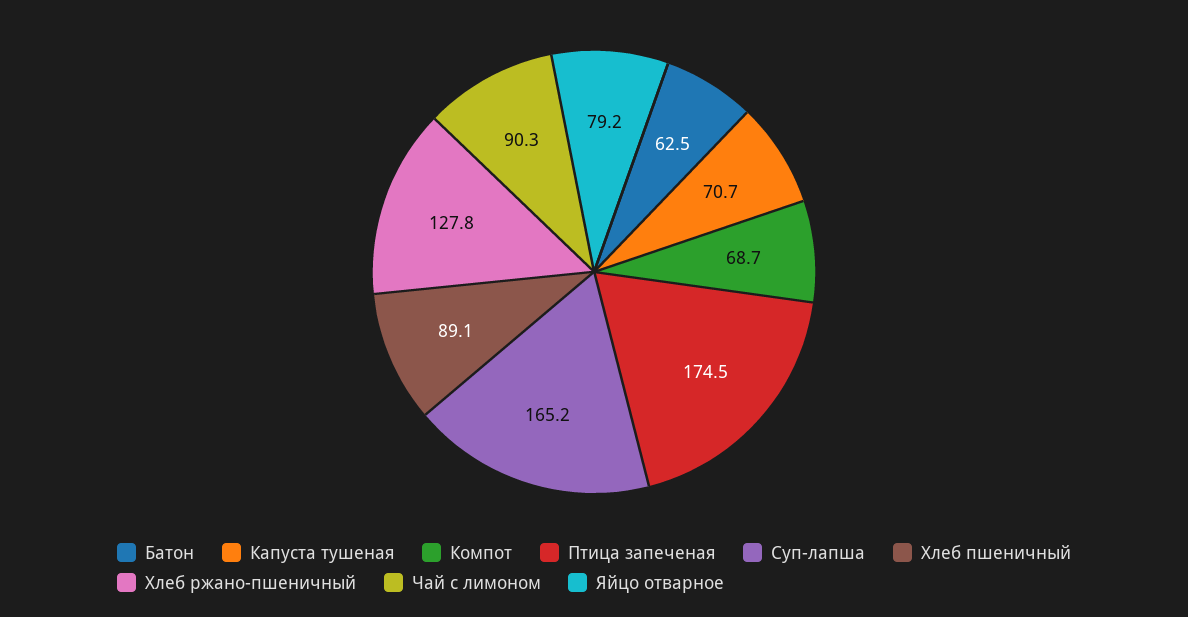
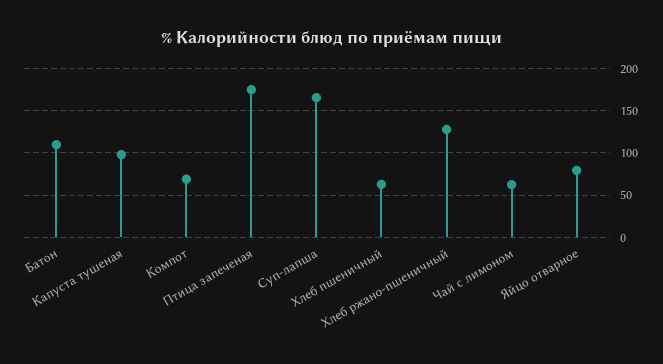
Батон: 62.5 -> 110
Капуста тушеная: 70.7 -> 100
Хлеб пшеничный: 89.1 -> 60
Чай с лимоном: 90.3 -> 60

